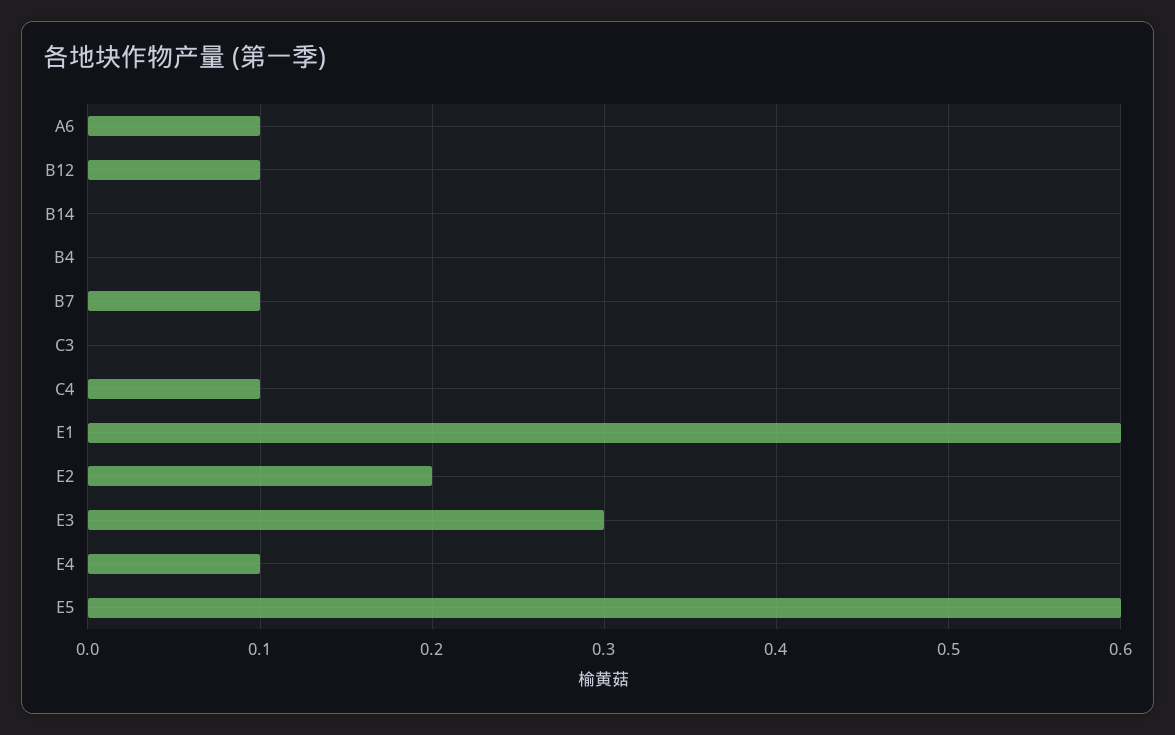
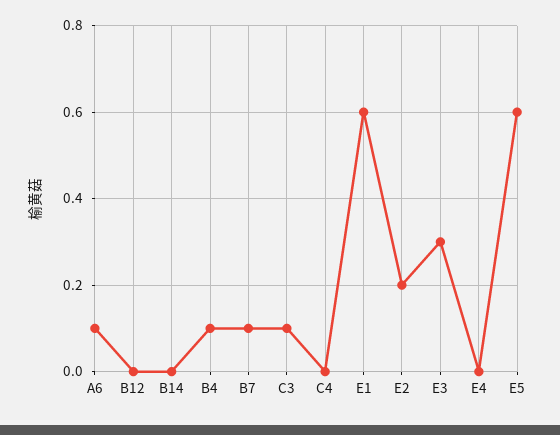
B12: 0.1 -> 0
B4: 0 -> 0.1
C3: 0 -> 0.1
C4: 0.1 -> 0
E4: 0.1 -> 0

